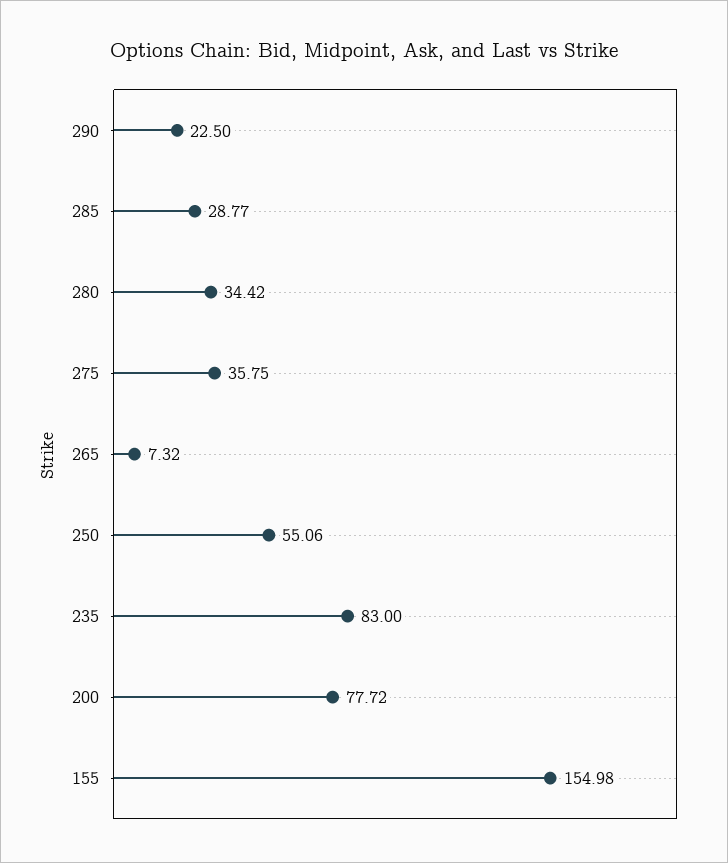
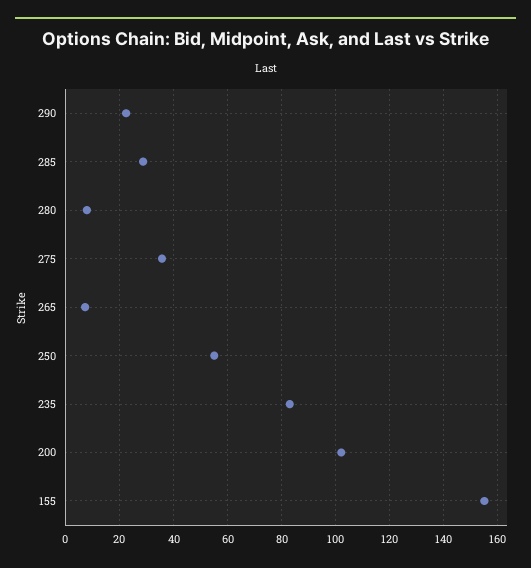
280: 34.42 -> 7.5
200: 77.72 -> 102.5

